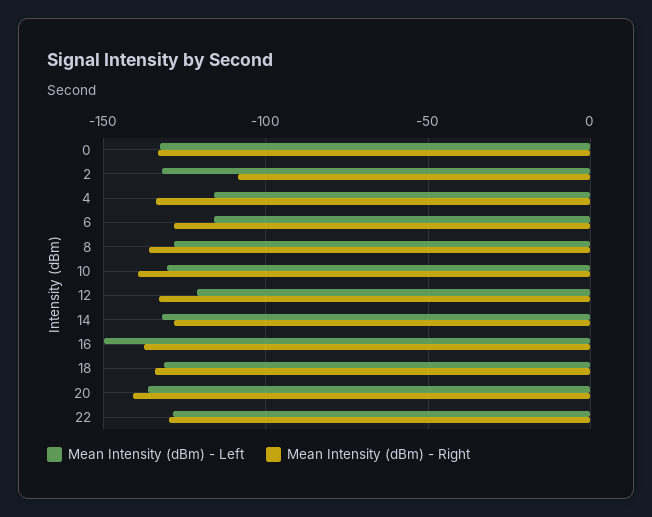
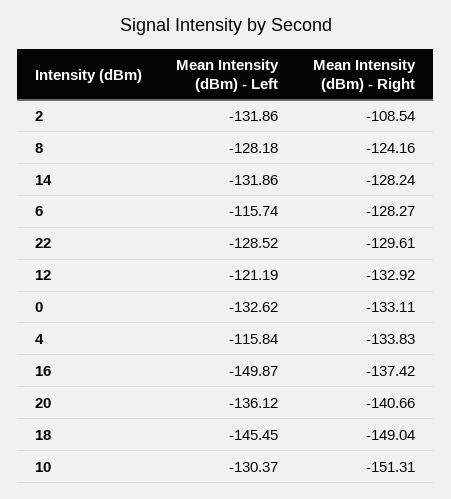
Mean Intensity (dBm) - Right, 8: -135 -> -124.16
Mean Intensity (dBm) - Right, 10: -140 -> -151.31
Mean Intensity (dBm) - Left, 18: -130 -> -145.45
Mean Intensity (dBm) - Right, 18: -135 -> -149.04

